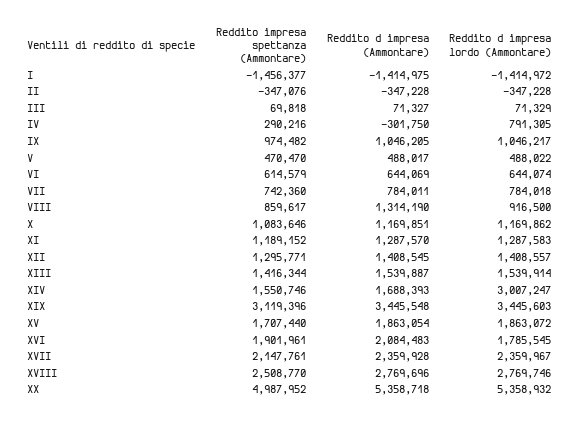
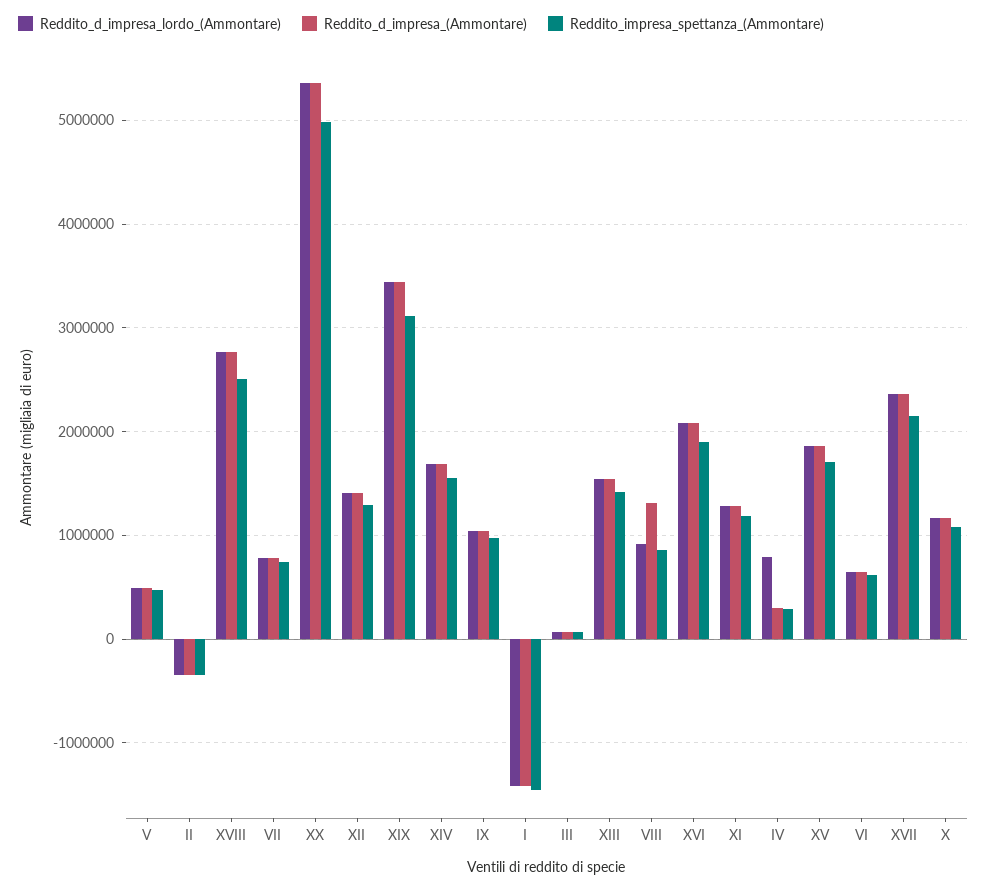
Reddito d impresa (Ammontare), IV: -301750 -> 300000
Reddito d impresa lordo (Ammontare), XIV: 3007247 -> 1700000
Reddito d impresa lordo (Ammontare), XVI: 1785545 -> 2100000

